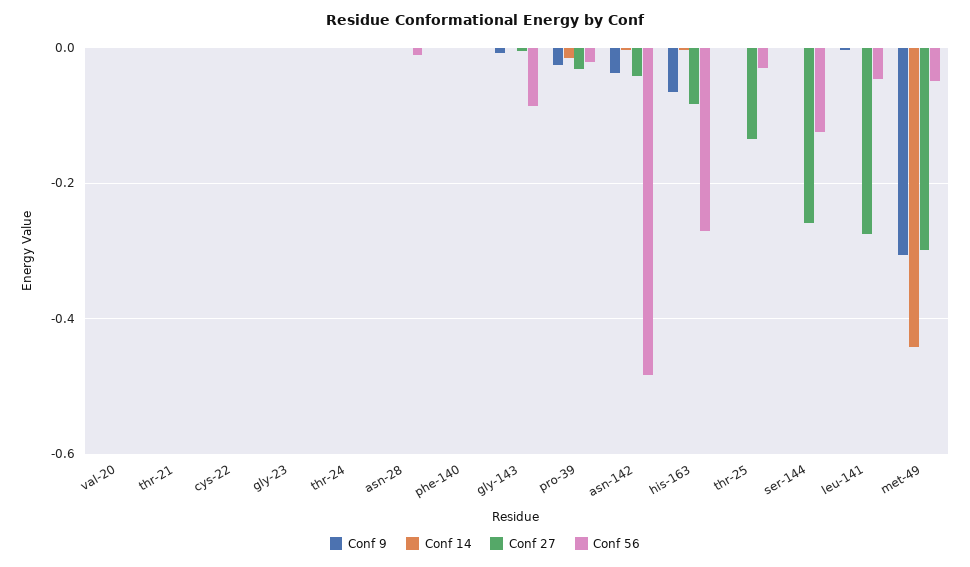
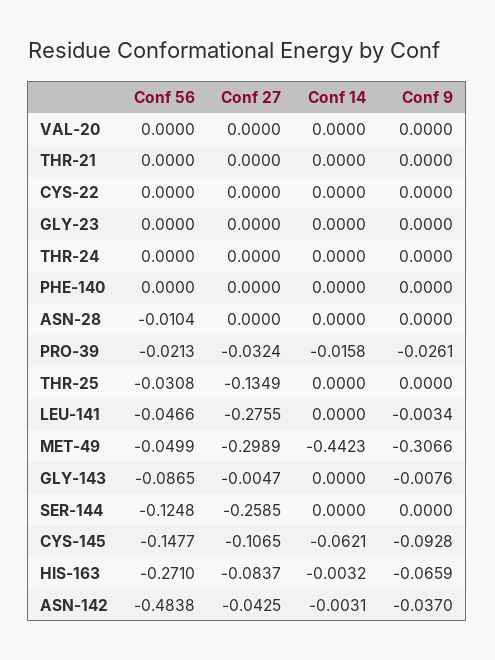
Conf 56, CYS-145: none -> -0.1477
Conf 27, CYS-145: none -> -0.1065
Conf 14, CYS-145: none -> -0.0621
Conf 9, CYS-145: none -> -0.0928

